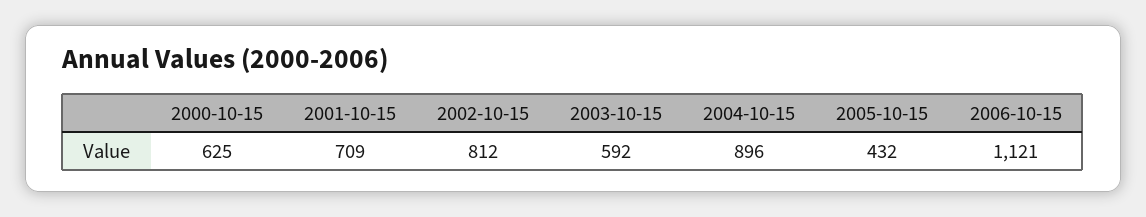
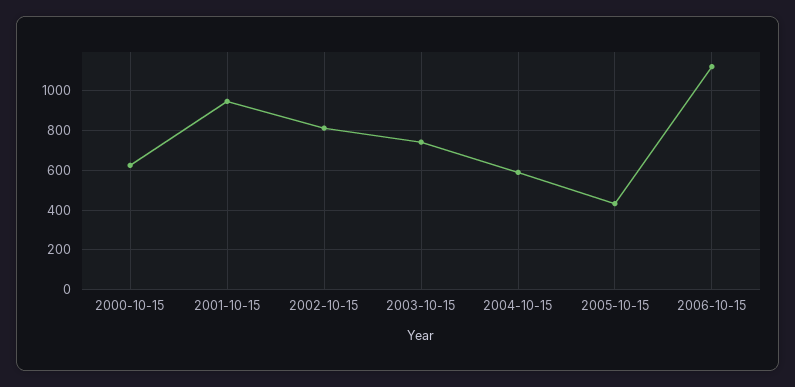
2001-10-15: 709 -> 950
2003-10-15: 592 -> 750
2004-10-15: 896 -> 600

